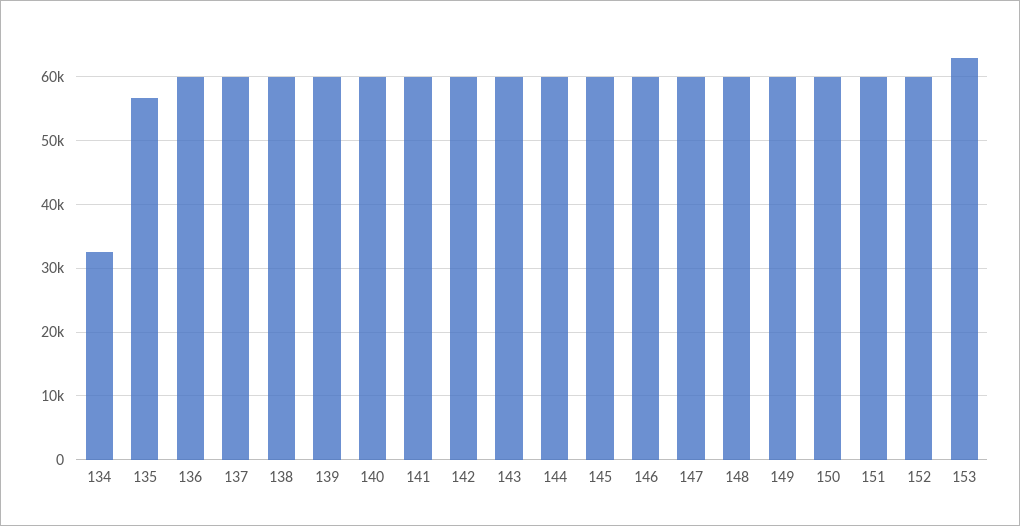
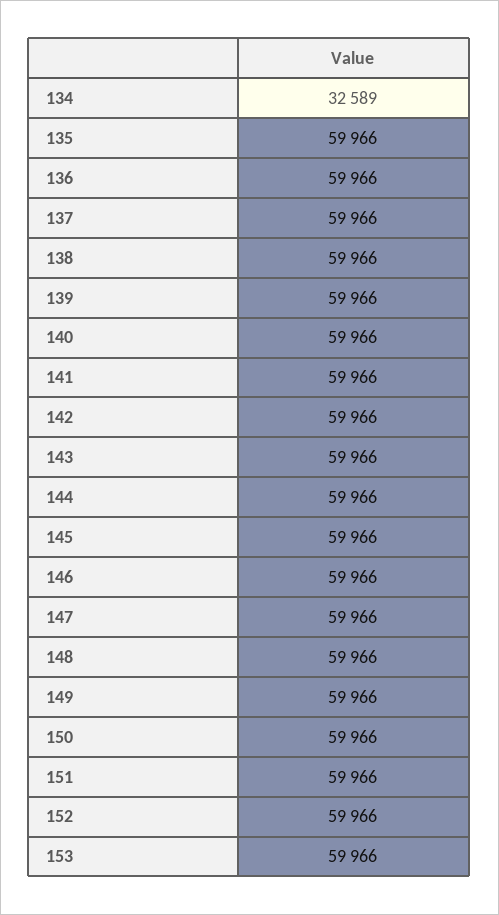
135: 57000 -> 59966
153: 63000 -> 59966

